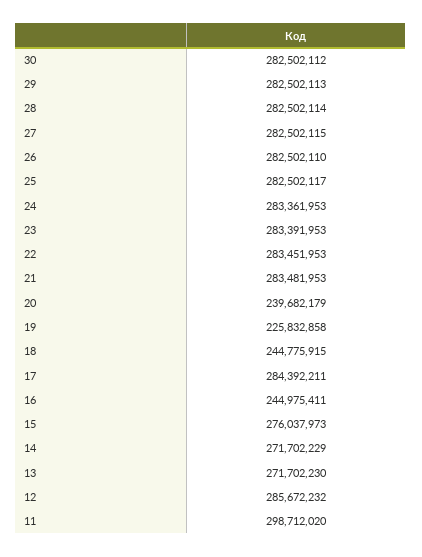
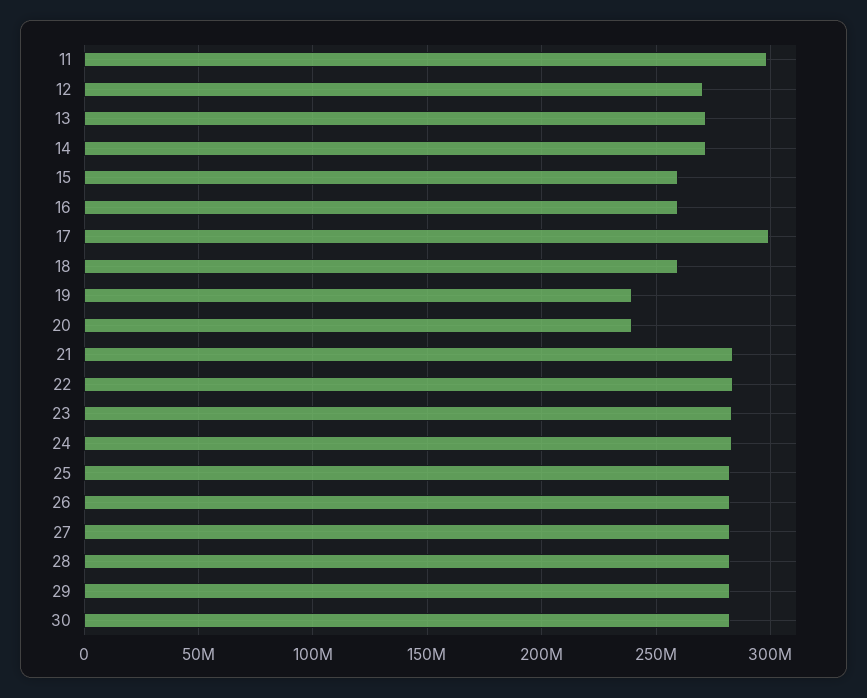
19: 225832858 -> 240000000
18: 244775915 -> 260000000
17: 284392211 -> 300000000
16: 244975411 -> 260000000
15: 276037973 -> 260000000
12: 285672232 -> 270000000

